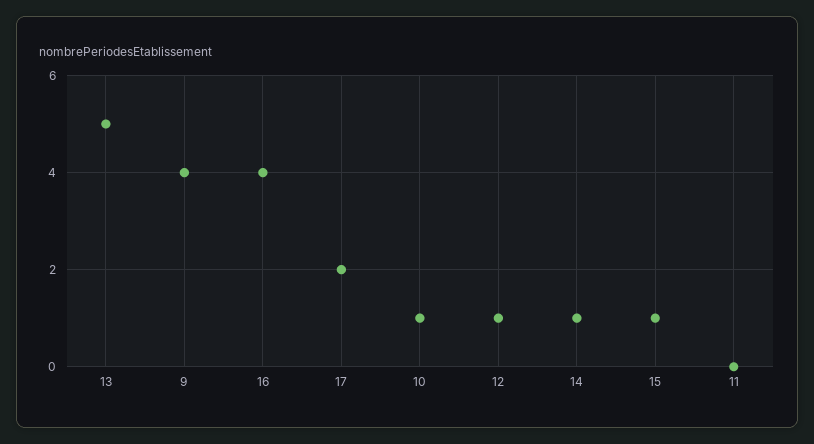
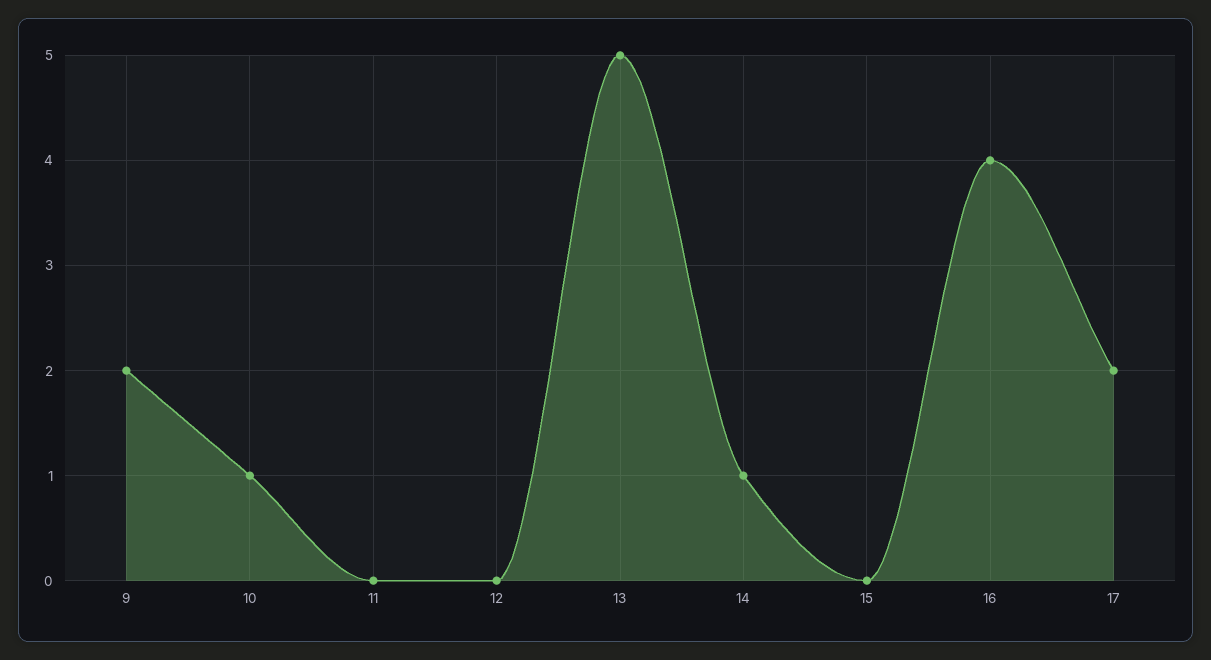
9: 4 -> 2
12: 1 -> 0
15: 1 -> 0

